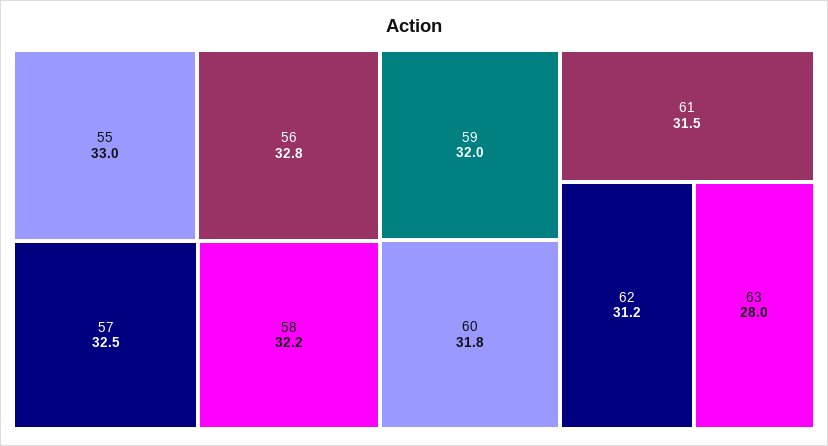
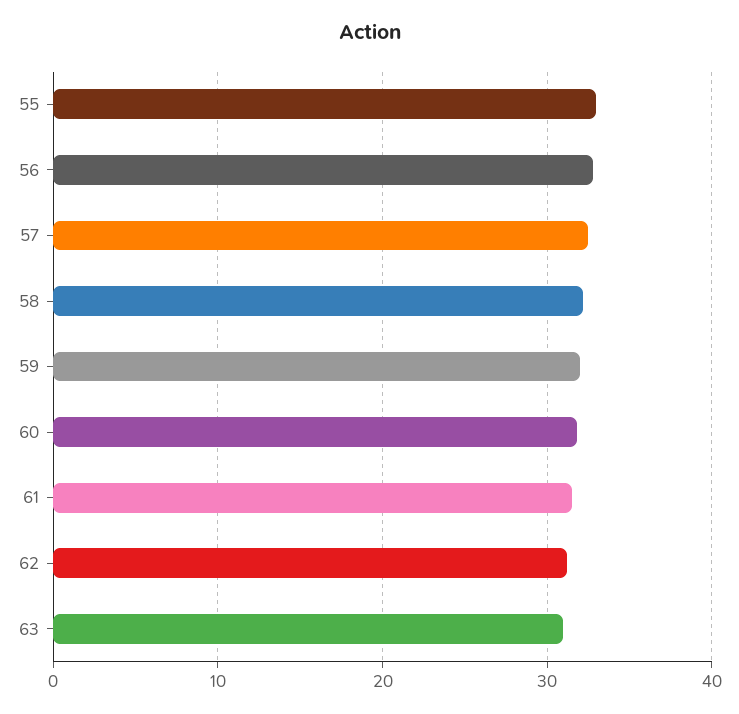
63: 28 -> 31

